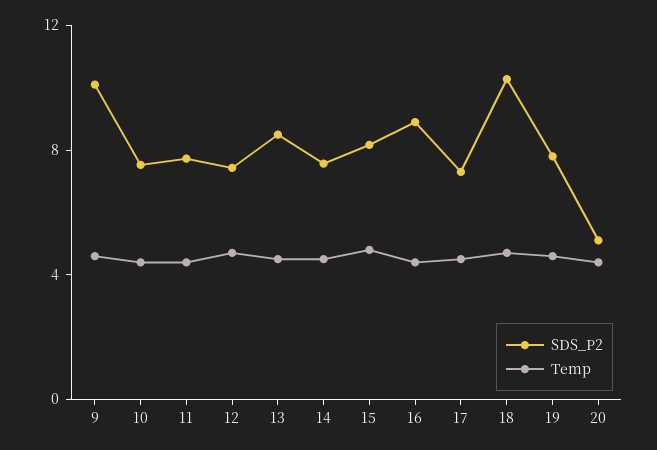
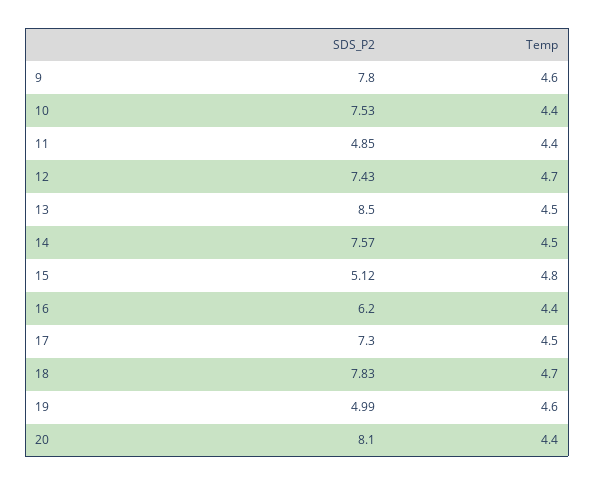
SDS_P2, 9: 10 -> 7.8
SDS_P2, 11: 8 -> 4.85
SDS_P2, 15: 8 -> 5.12
SDS_P2, 16: 9 -> 6.2
SDS_P2, 18: 10 -> 7.83
SDS_P2, 19: 8 -> 4.99
SDS_P2, 20: 5 -> 8.1

